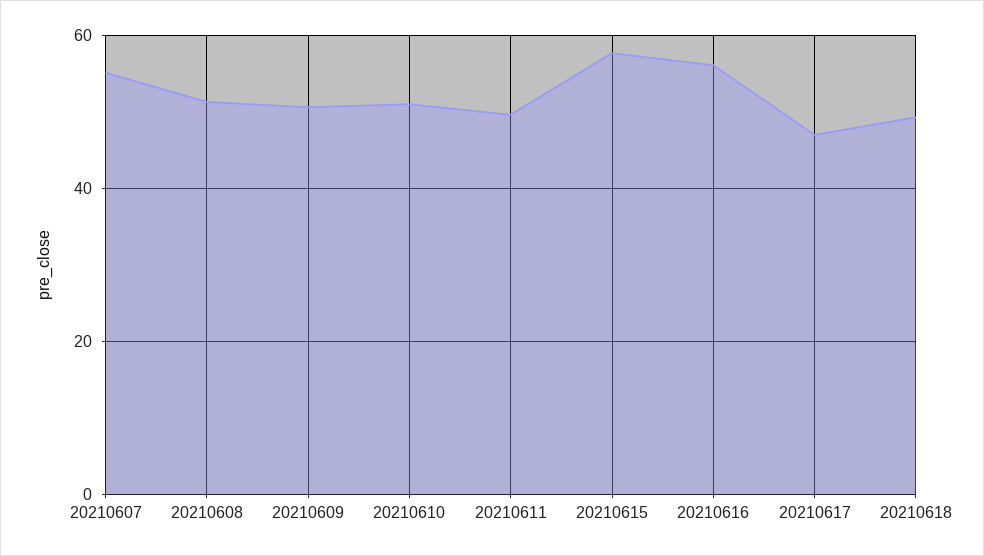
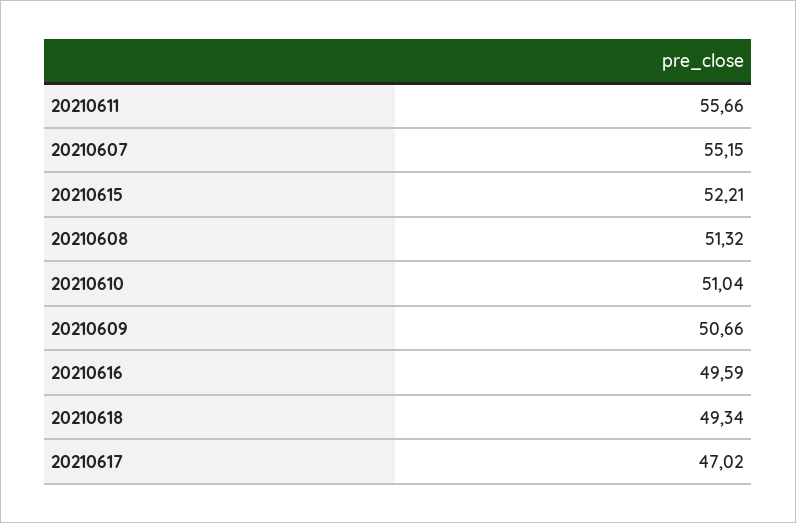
20210611: 50 -> 55.66
20210615: 58 -> 52.21
20210616: 56 -> 49.59

